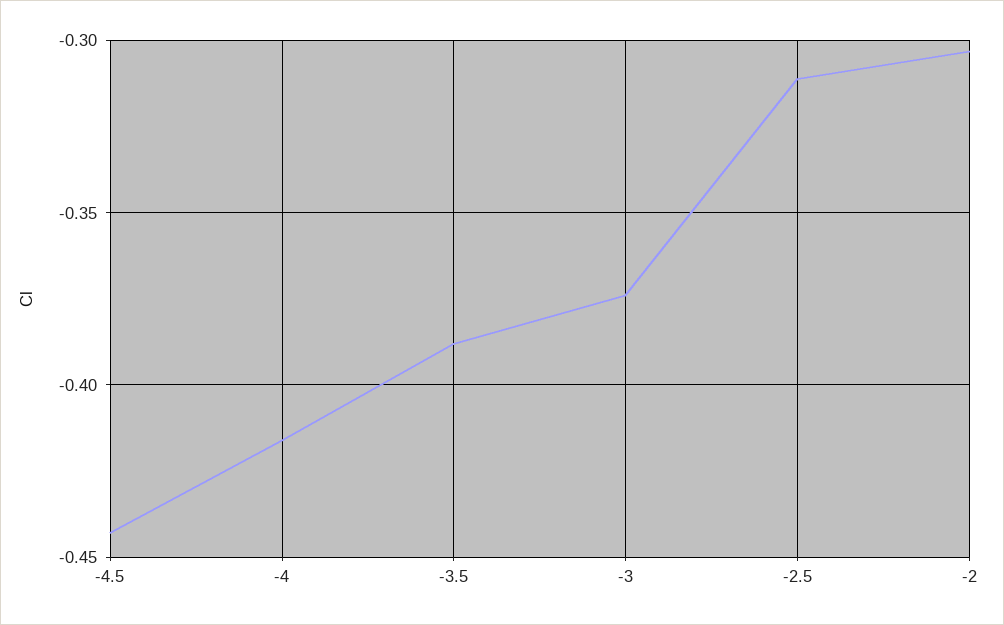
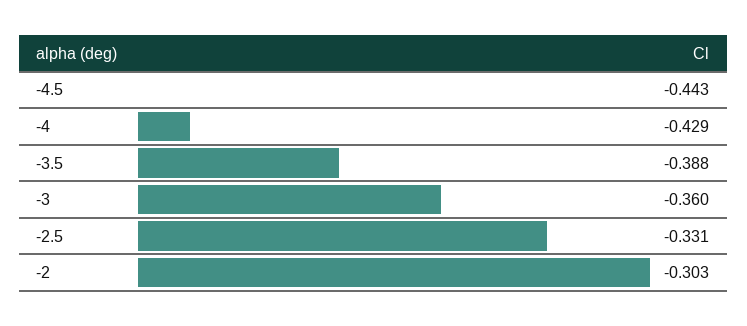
-4: -0.415 -> -0.429
-3: -0.375 -> -0.36
-2.5: -0.31 -> -0.331

